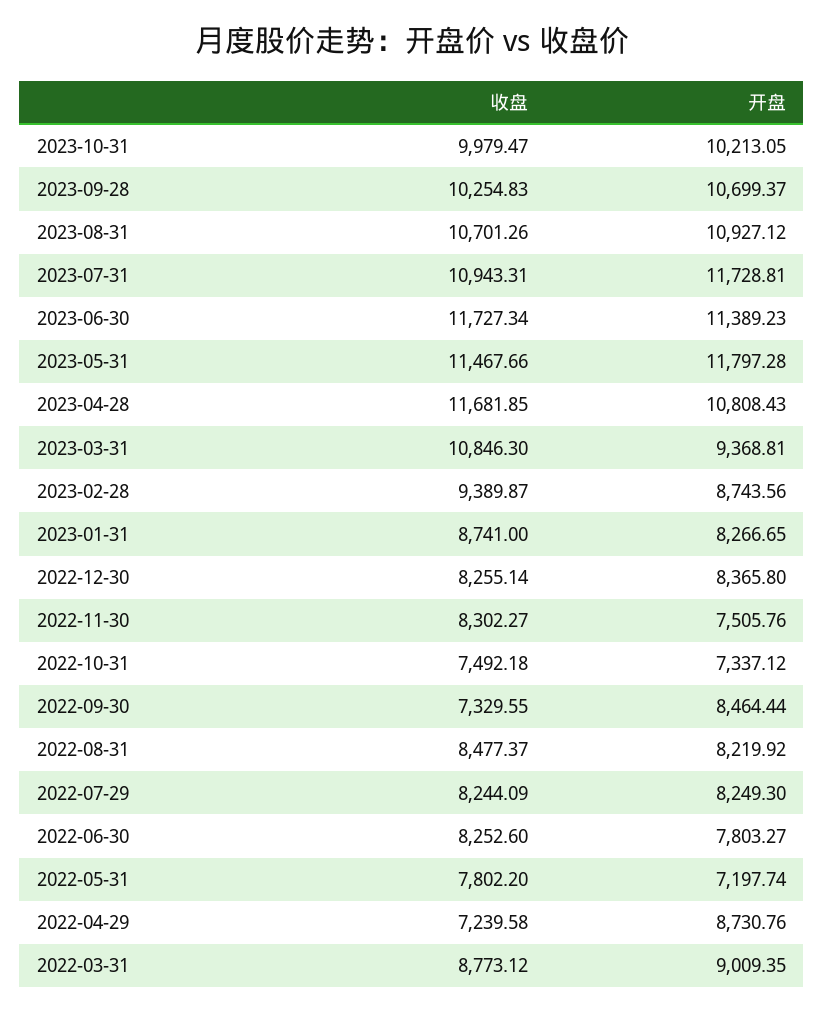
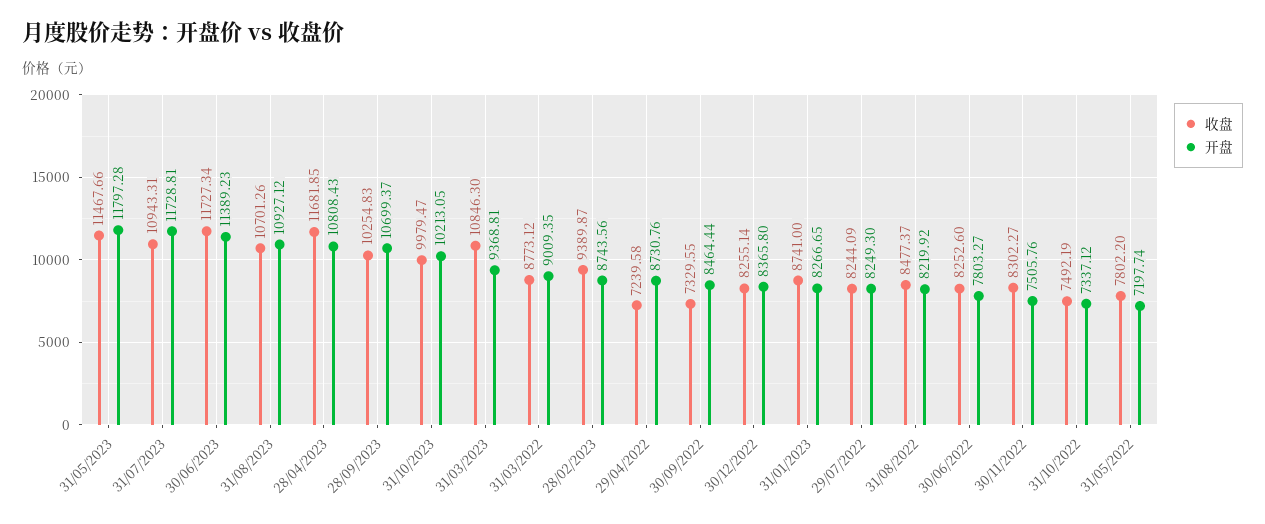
收盘, 2022-10-31: 7492.18 -> 7492.19

